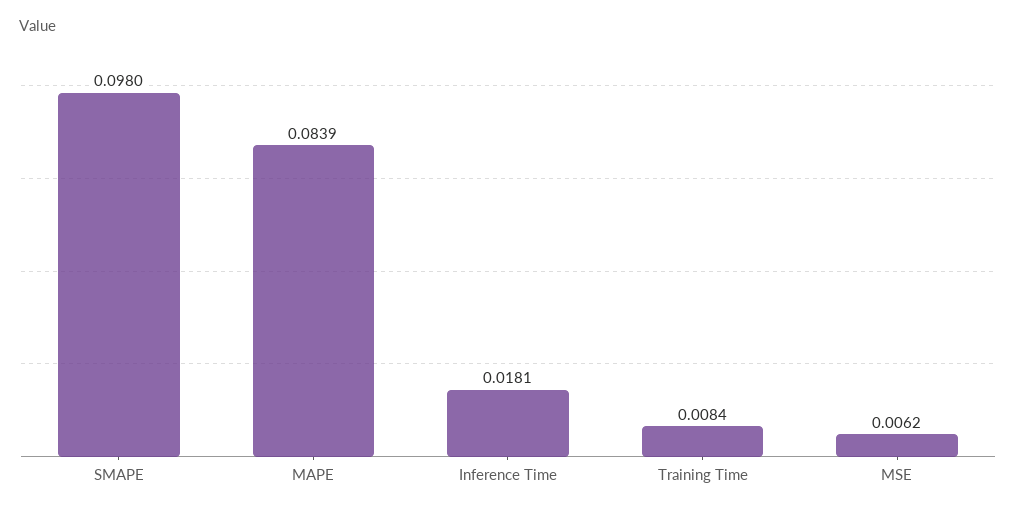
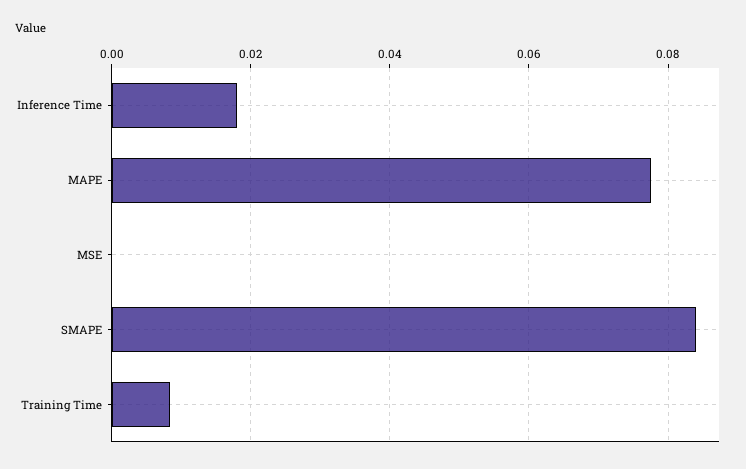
SMAPE: 0.098 -> 0.084
MAPE: 0.0839 -> 0.078
MSE: 0.0062 -> 0

